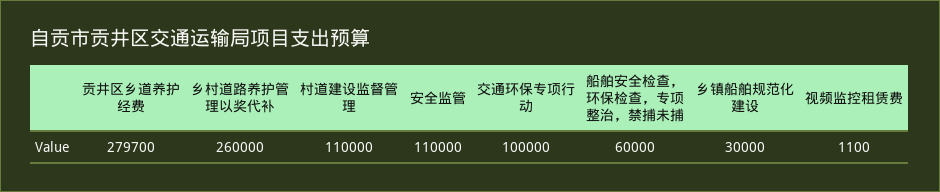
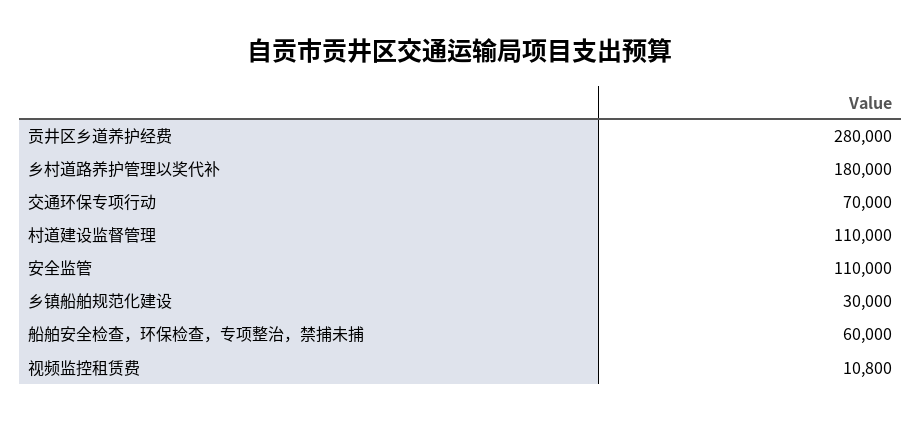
贡井区乡道养护经费: 279700 -> 280000
乡村道路养护管理以奖代补: 260000 -> 180000
交通环保专项行动: 100000 -> 70000
视频监控租赁费: 1100 -> 10800

